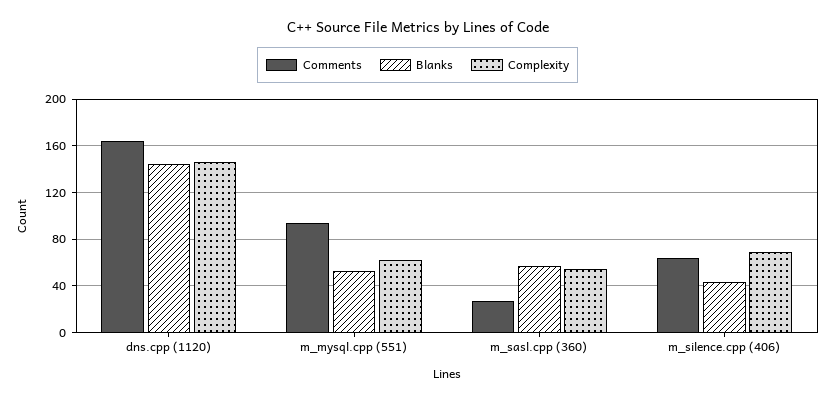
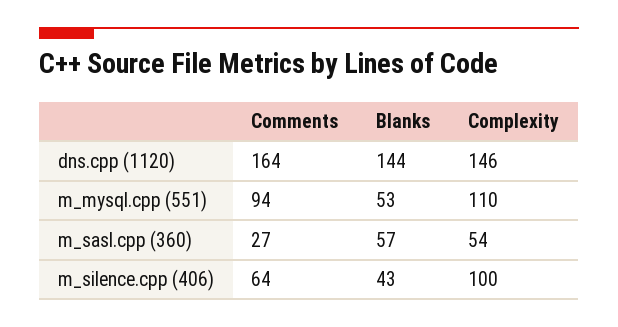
Complexity, m_mysql.cpp (551): 60 -> 110
Complexity, m_silence.cpp (406): 70 -> 100

